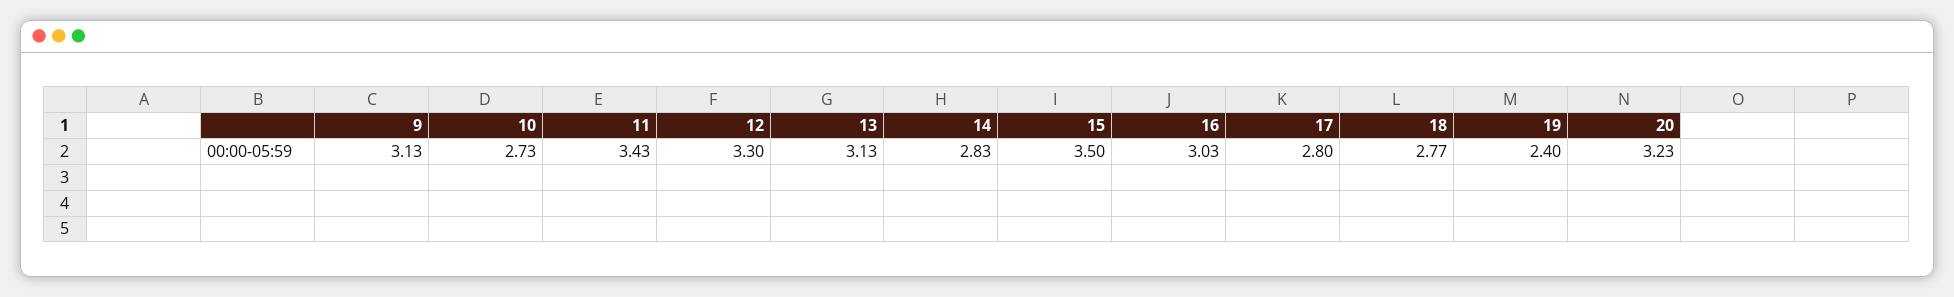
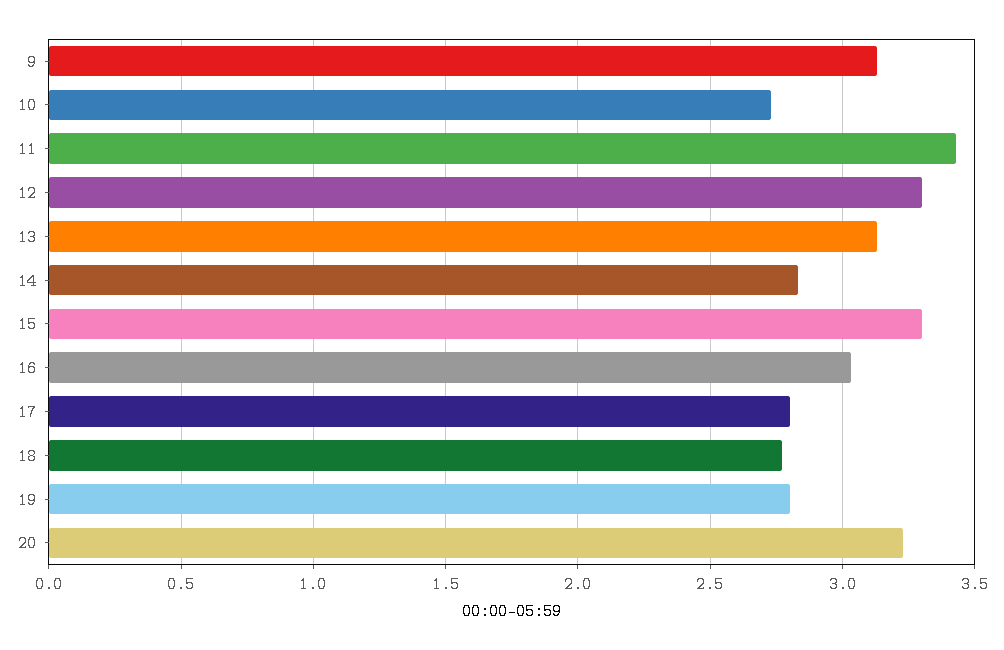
15: 3.5 -> 3.3
19: 2.4 -> 2.8

